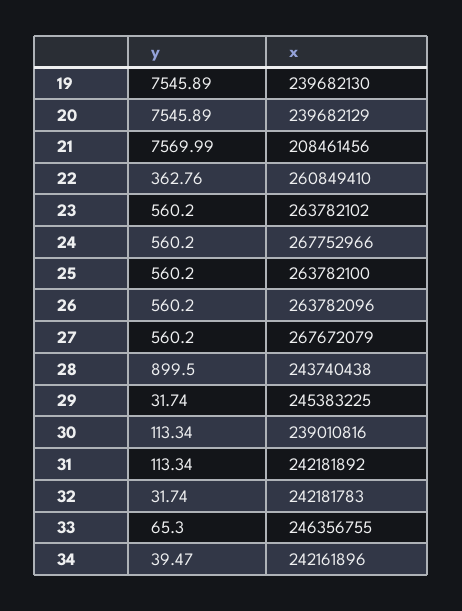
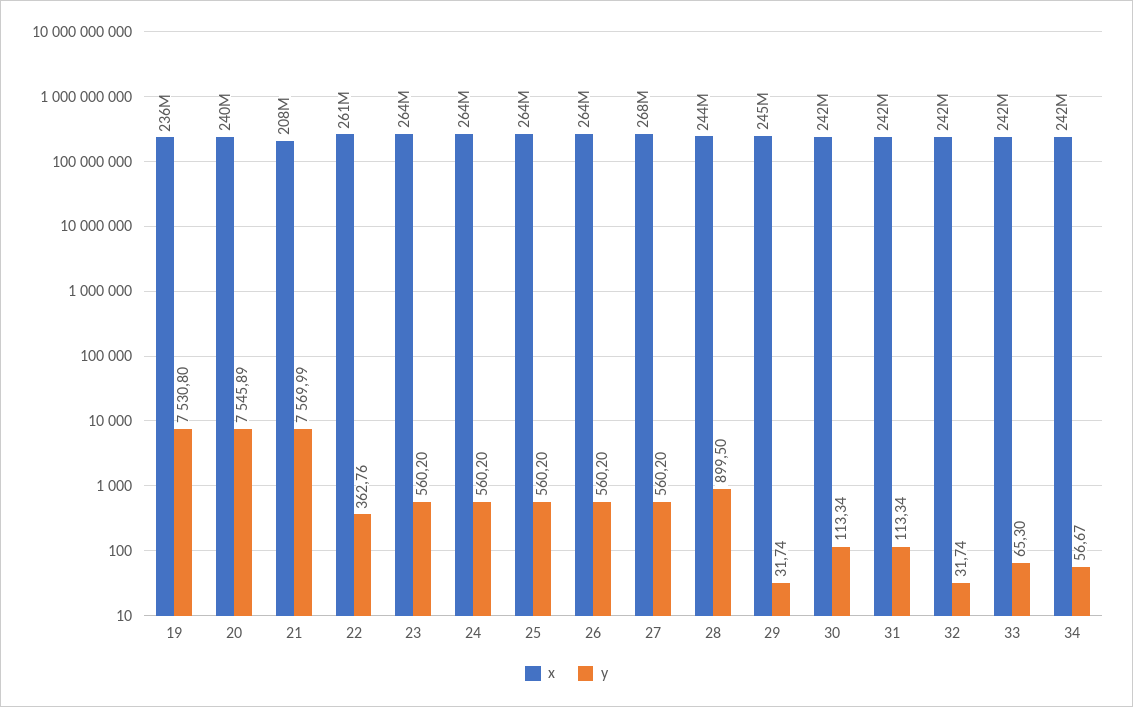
y, 19: 7545.89 -> 7530.8
x, 19: 239682130 -> 236000000
x, 24: 267752966 -> 264000000
x, 30: 239010816 -> 242000000
x, 33: 246356755 -> 242000000
y, 34: 39.47 -> 56.67

